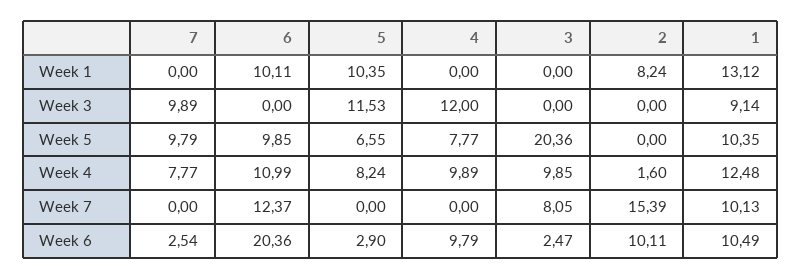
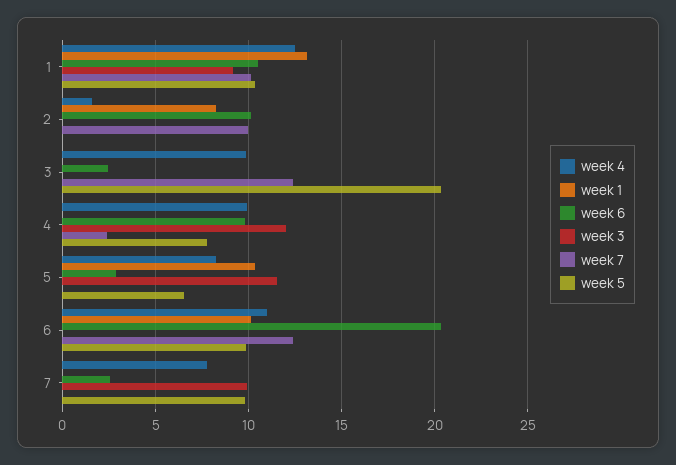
Week 7, 4: 0 -> 2.5
Week 7, 3: 8.05 -> 12.5
Week 7, 2: 15.39 -> 10

